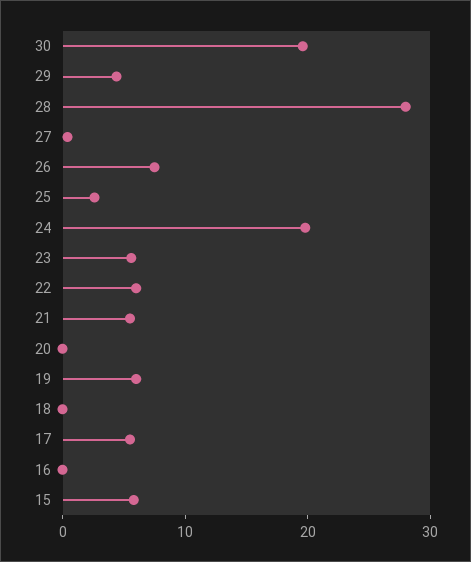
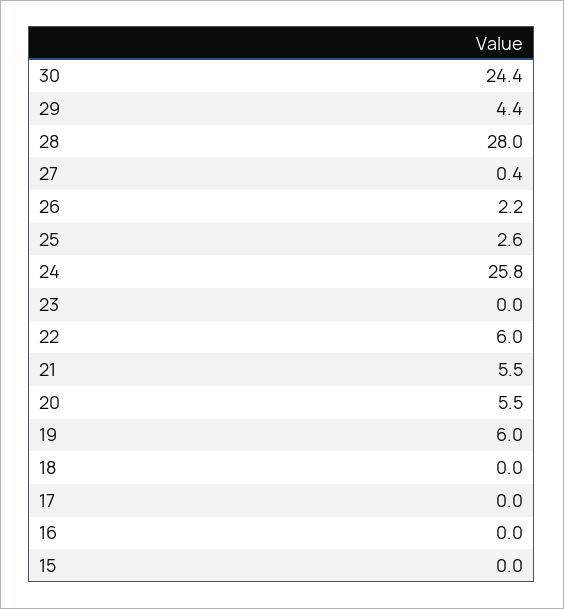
30: 20 -> 24.4
26: 8 -> 2.2
24: 20 -> 25.8
23: 6 -> 0
20: 0 -> 5.5
17: 6 -> 0
15: 6 -> 0

